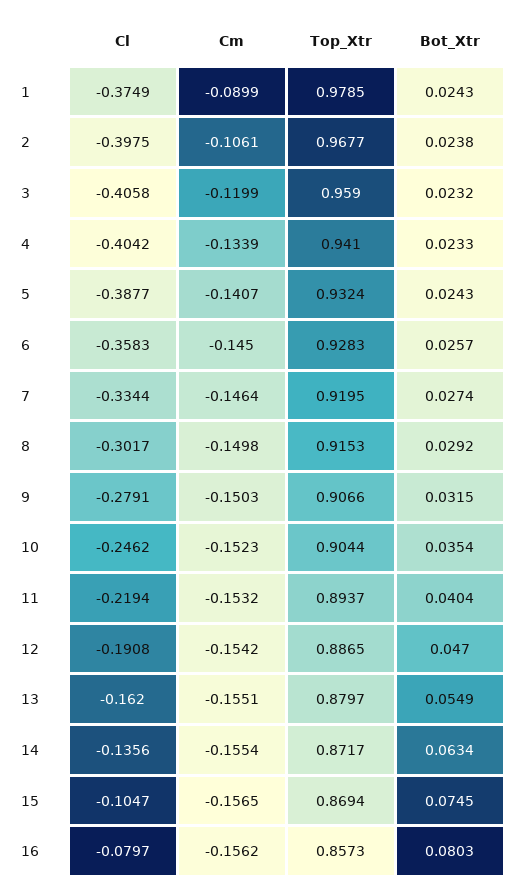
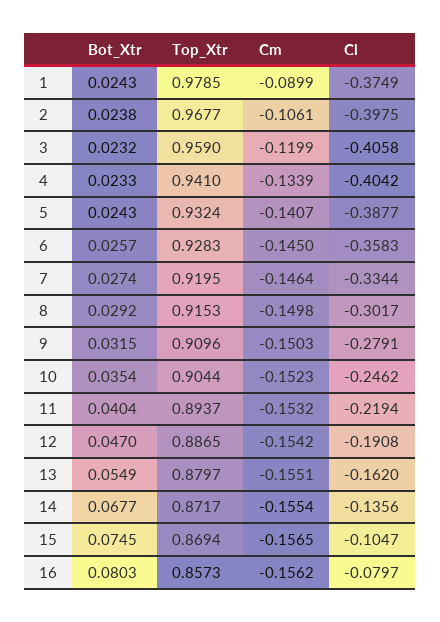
Top_Xtr, 9: 0.9066 -> 0.9096
Bot_Xtr, 14: 0.0634 -> 0.0677

